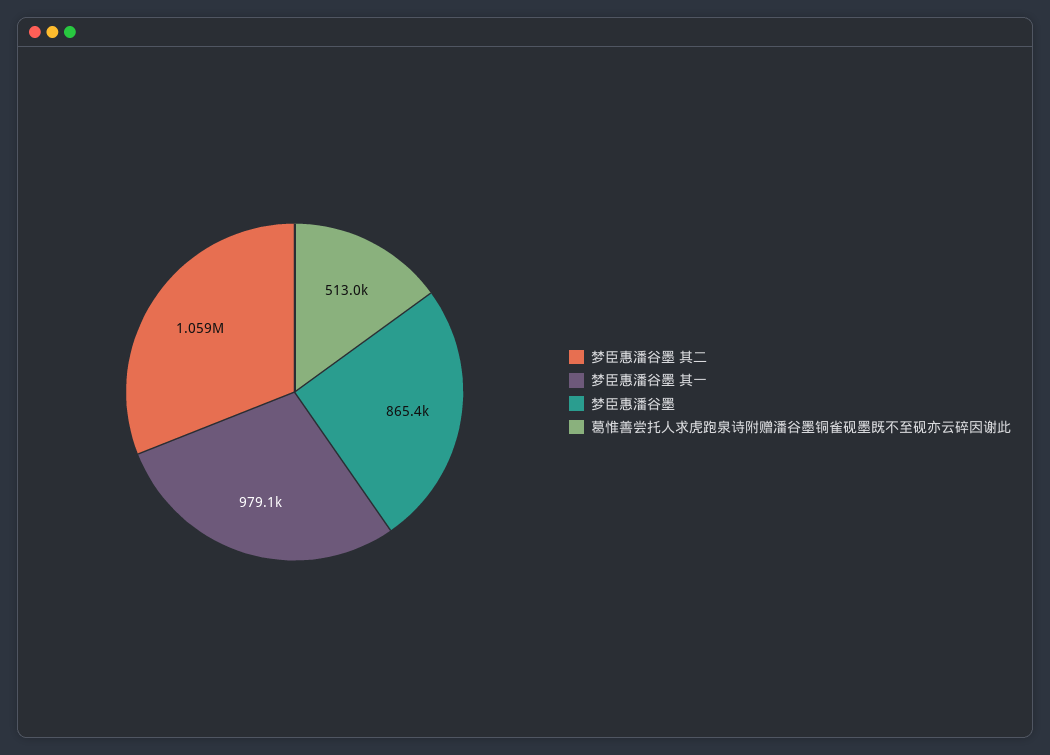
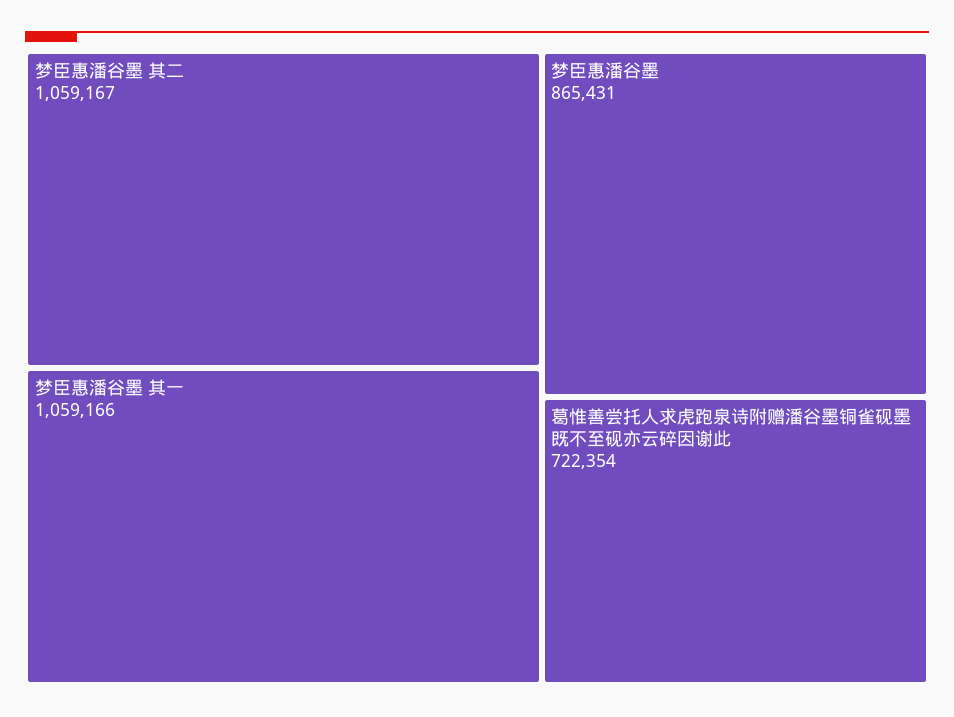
梦臣惠潘谷墨 其一: 979100 -> 1059166
葛惟善尝托人求虎跑泉诗附赠潘谷墨铜雀砚墨既不至砚亦云碎因谢此: 513000 -> 722354

